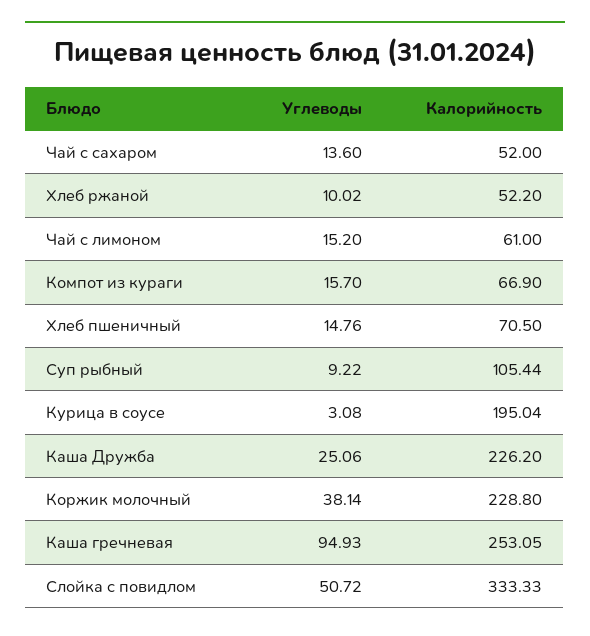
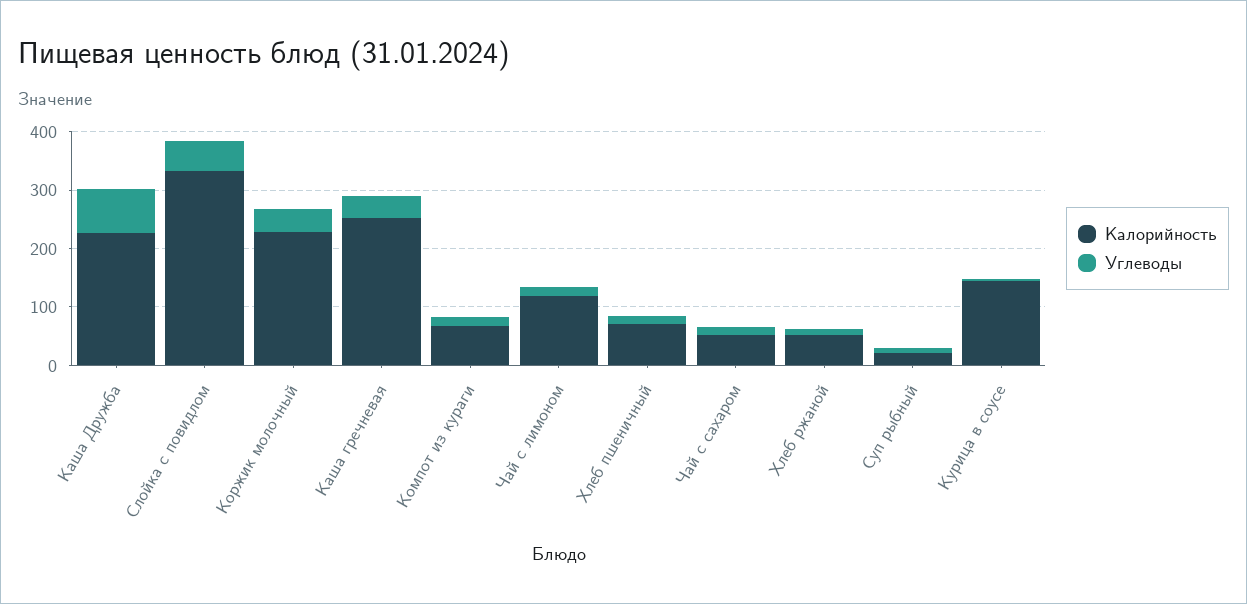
Калорийность, Чай с лимоном: 61 -> 120
Калорийность, Суп рыбный: 105.44 -> 20
Калорийность, Курица в соусе: 195.04 -> 140
Углеводы, Каша Дружба: 25.06 -> 80
Углеводы, Каша гречневая: 94.93 -> 40

